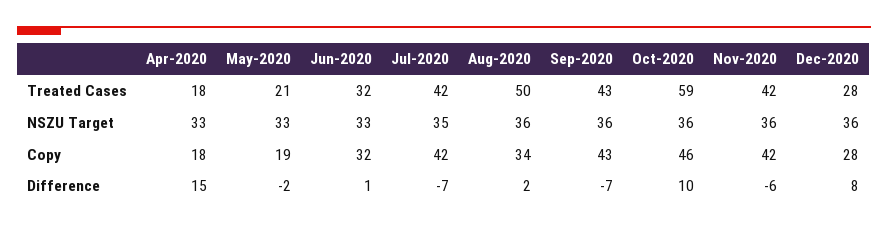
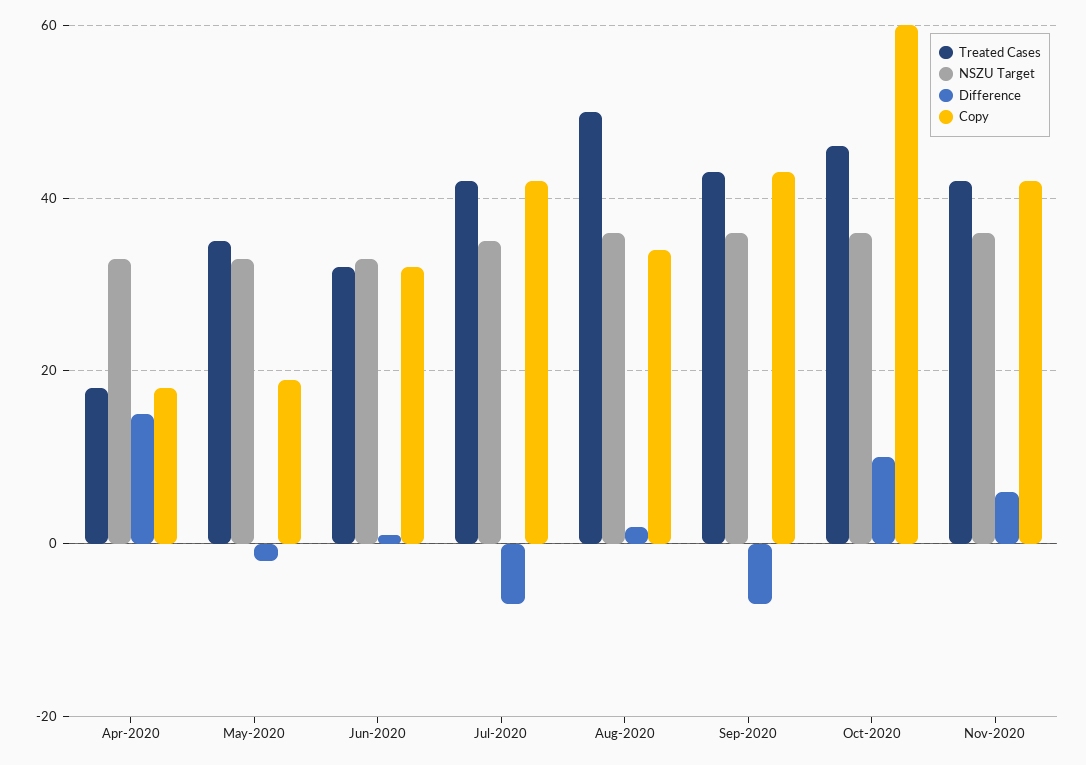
Treated Cases, May-2020: 21 -> 35
Treated Cases, Oct-2020: 59 -> 45
Treated Cases, Dec-2020: 28 -> none
NSZU Target, Dec-2020: 36 -> none
Copy, Oct-2020: 46 -> 60
Copy, Dec-2020: 28 -> none
Difference, Nov-2020: -6 -> 5
Difference, Dec-2020: 8 -> none

